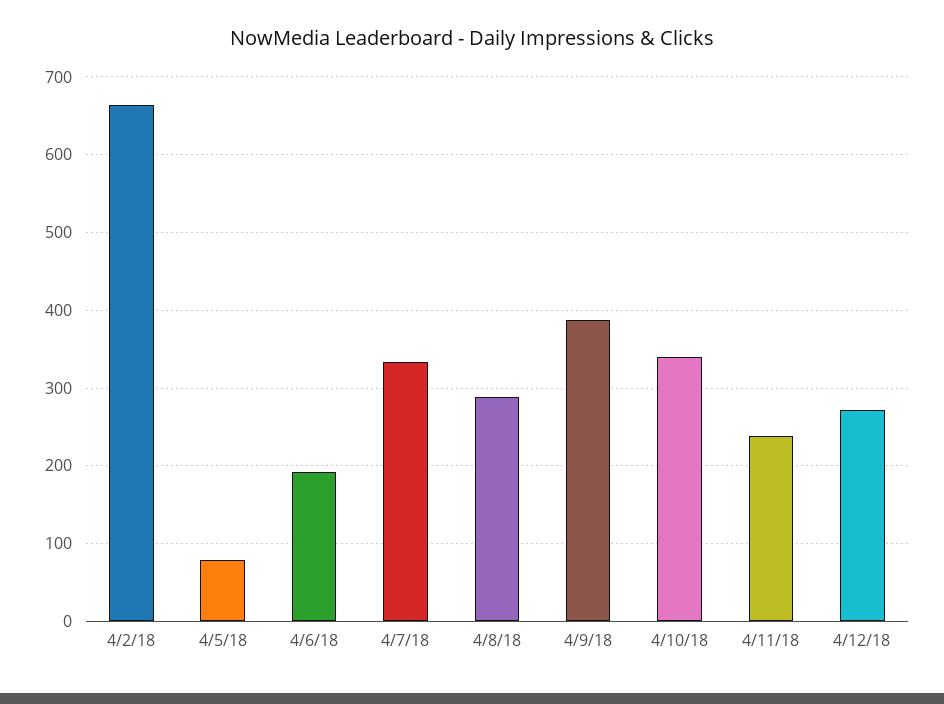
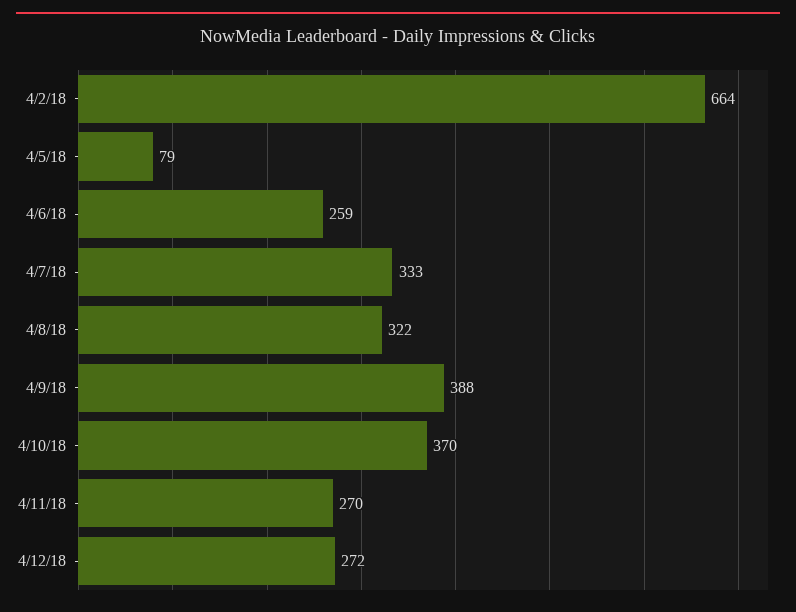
4/6/18: 190 -> 259
4/8/18: 290 -> 322
4/10/18: 340 -> 370
4/11/18: 240 -> 270

